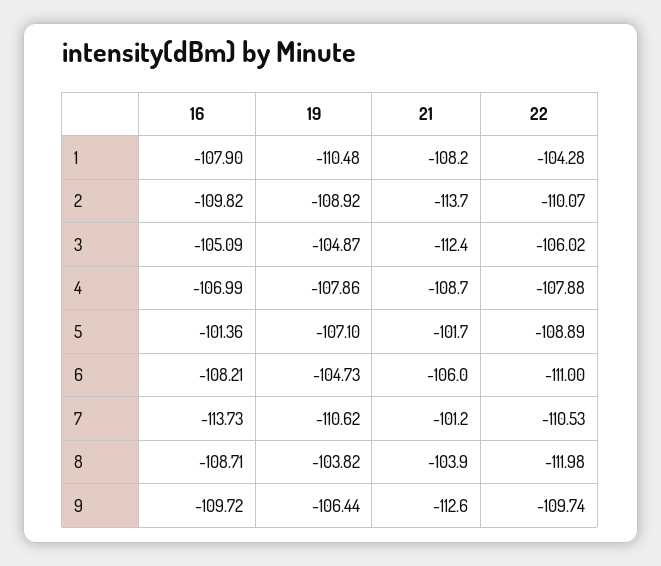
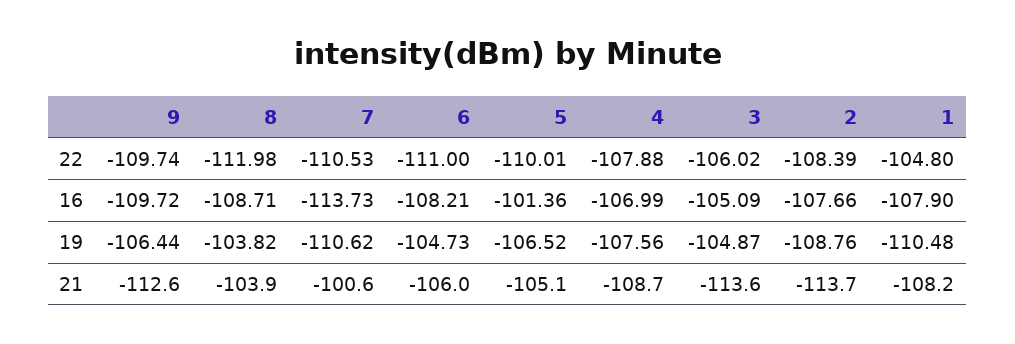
22, 1: -104.28 -> -104.8
16, 2: -109.82 -> -107.66
19, 2: -108.92 -> -108.76
22, 2: -110.07 -> -108.39
21, 3: -112.4 -> -113.6
19, 4: -107.86 -> -107.56
19, 5: -107.1 -> -106.52
21, 5: -101.7 -> -105.1
22, 5: -108.89 -> -110.01
21, 7: -101.2 -> -100.6

